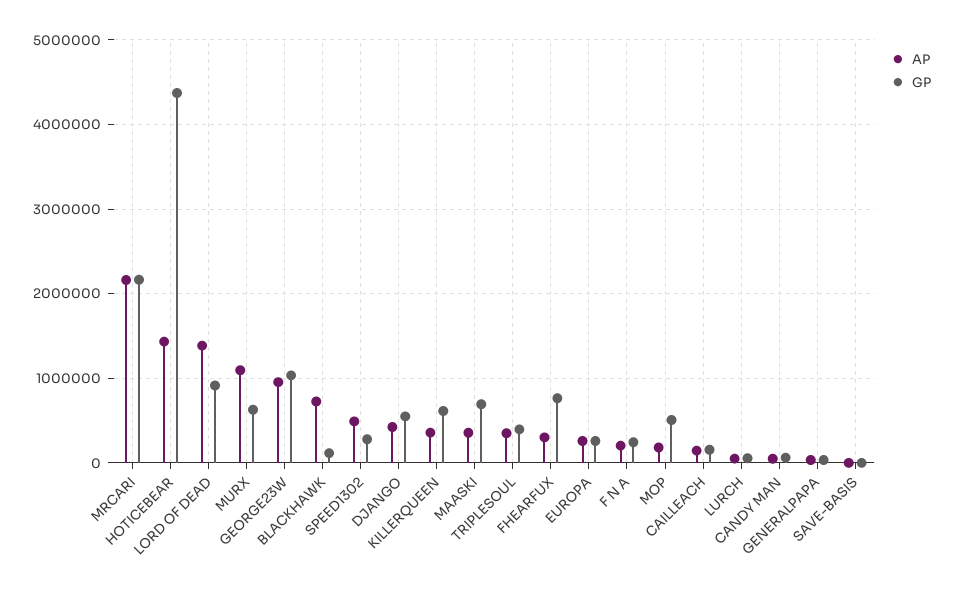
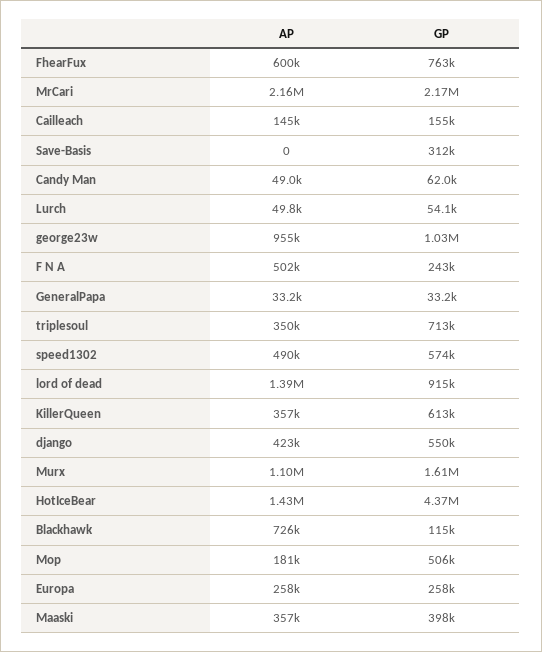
GP, MURX: 600000 -> 1610000
GP, SPEED1302: 300000 -> 574000
GP, MAASKI: 700000 -> 398000
GP, TRIPLESOUL: 400000 -> 713000
AP, FHEARFUX: 300000 -> 600000
AP, F N A: 200000 -> 502000
GP, SAVE-BASIS: 0 -> 312000

